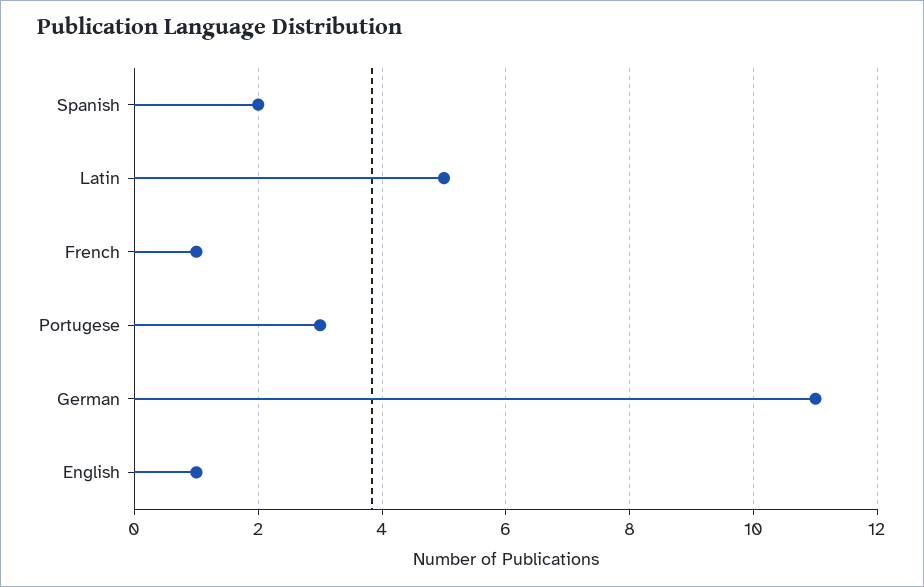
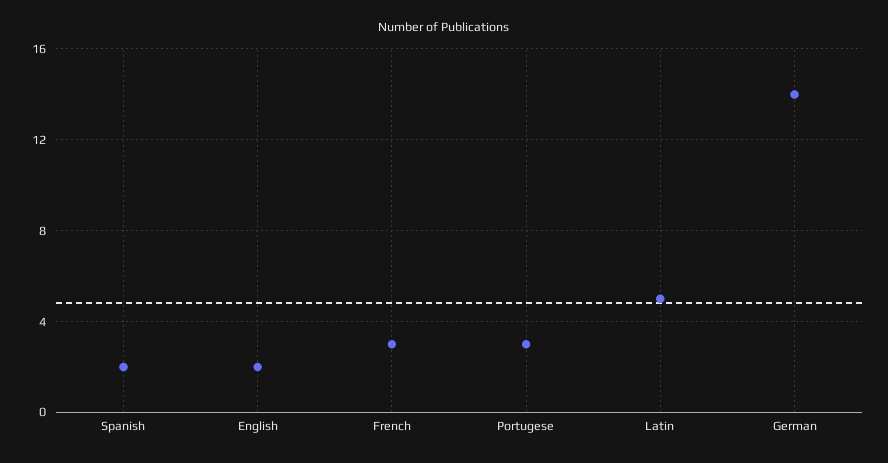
French: 1 -> 3
German: 11 -> 14
English: 1 -> 2

